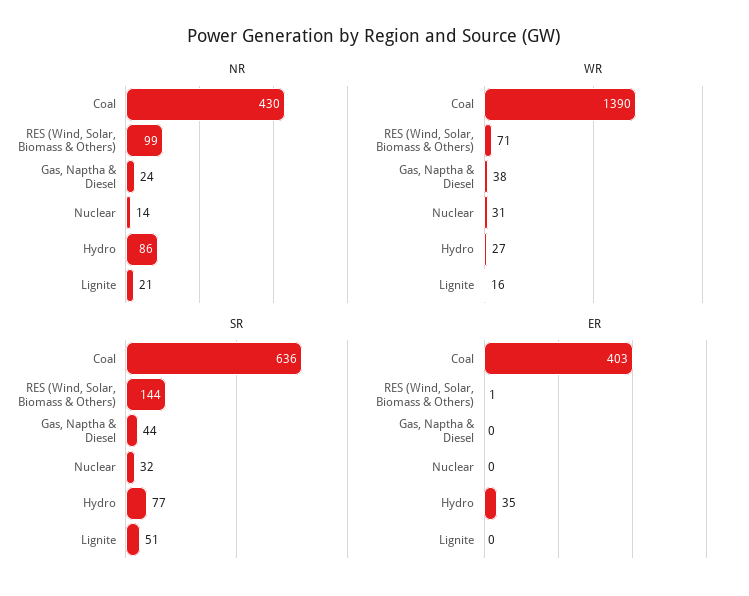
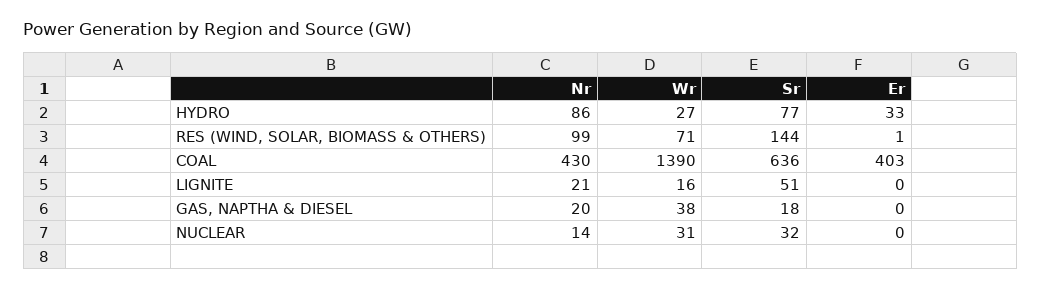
NR, Gas, Naptha & Diesel: 24 -> 20
SR, Gas, Naptha & Diesel: 44 -> 18
ER, Hydro: 35 -> 33

